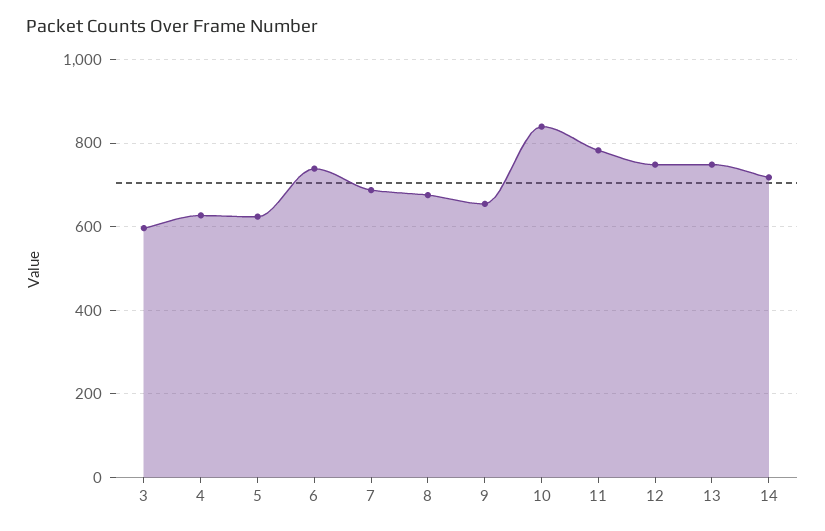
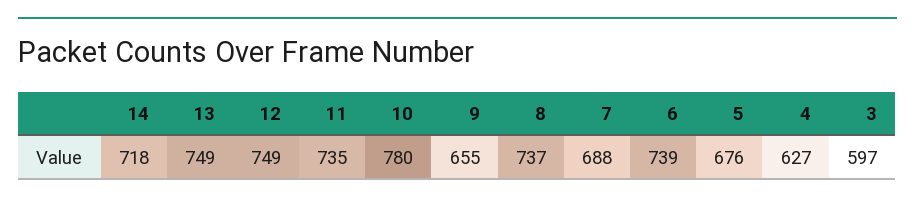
5: 620 -> 676
8: 680 -> 737
10: 840 -> 780
11: 780 -> 735

